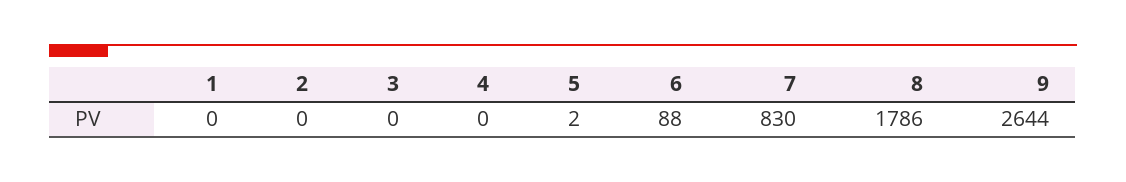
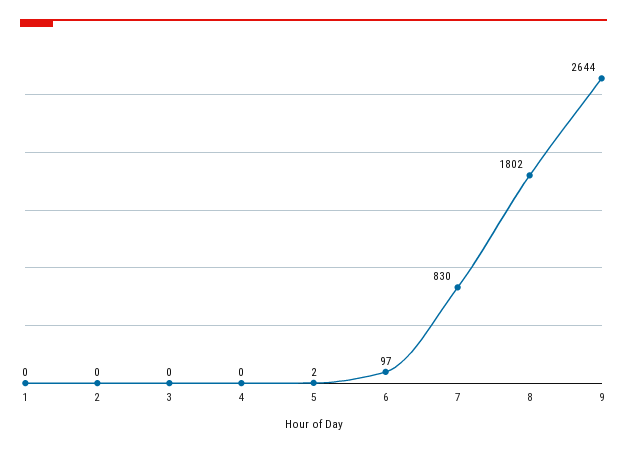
6: 88 -> 97
8: 1786 -> 1802

